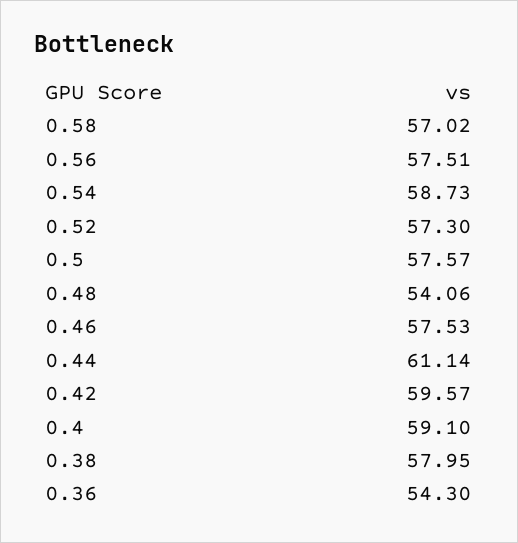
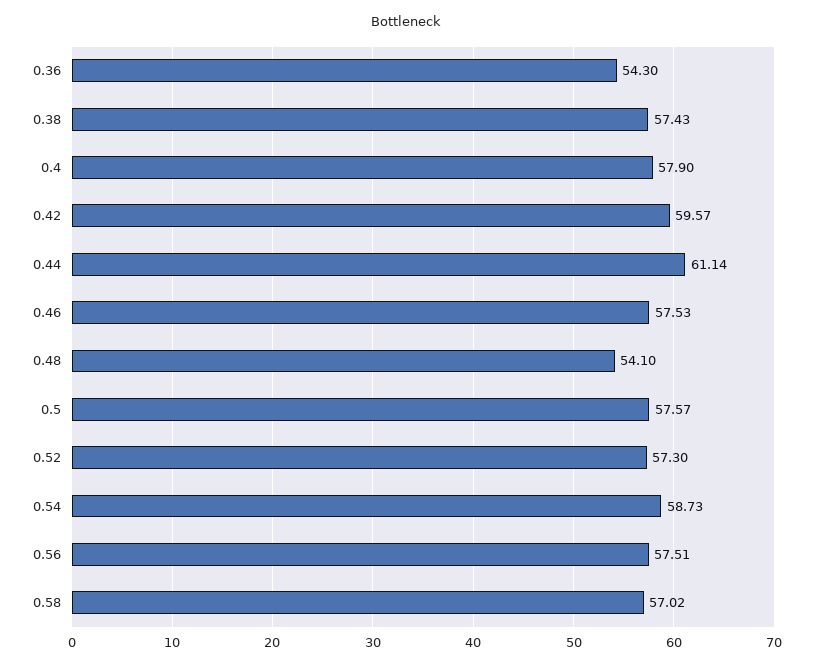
0.48: 54.06 -> 54.1
0.4: 59.1 -> 57.9
0.38: 57.95 -> 57.43

